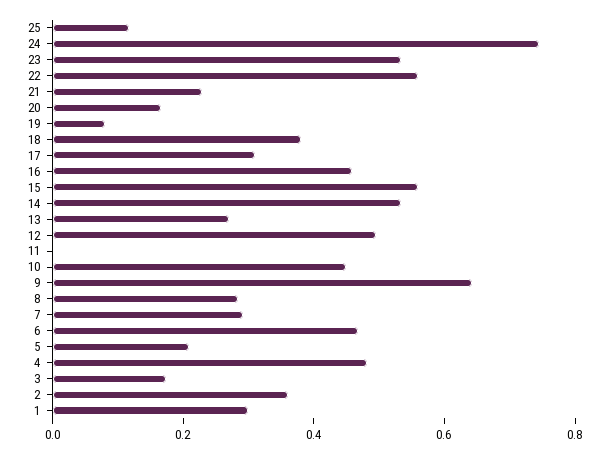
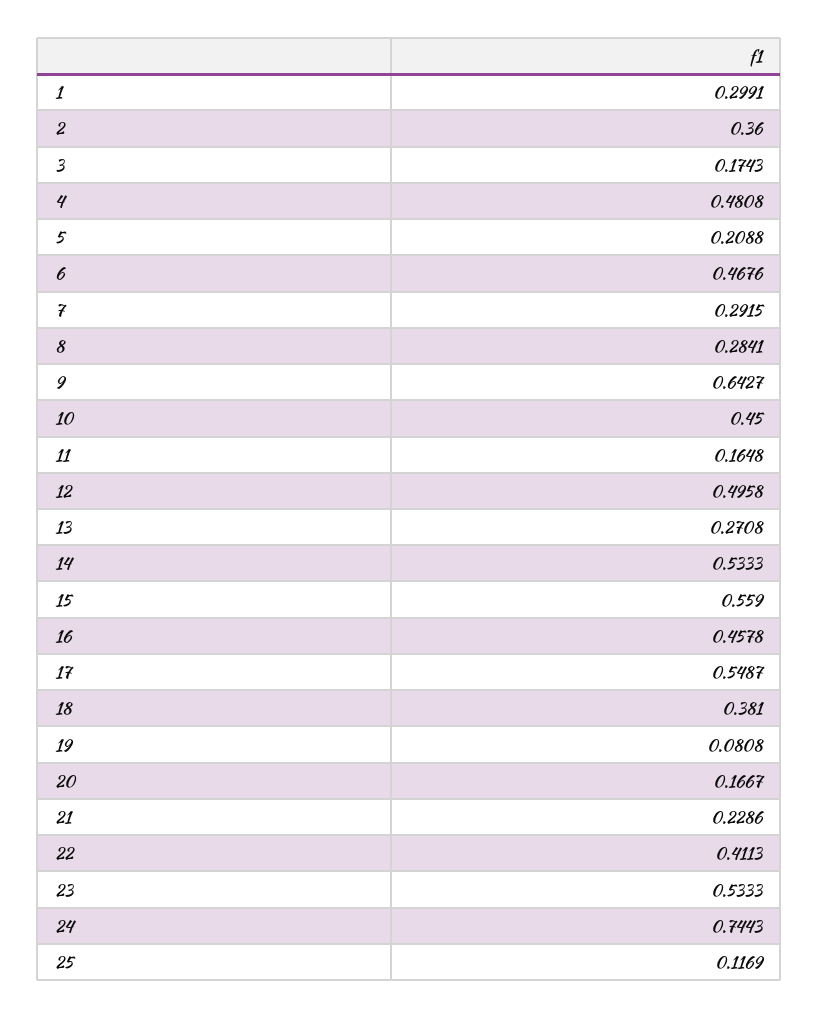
22: 0.55 -> 0.4113
17: 0.3 -> 0.5487
11: 0 -> 0.1648

